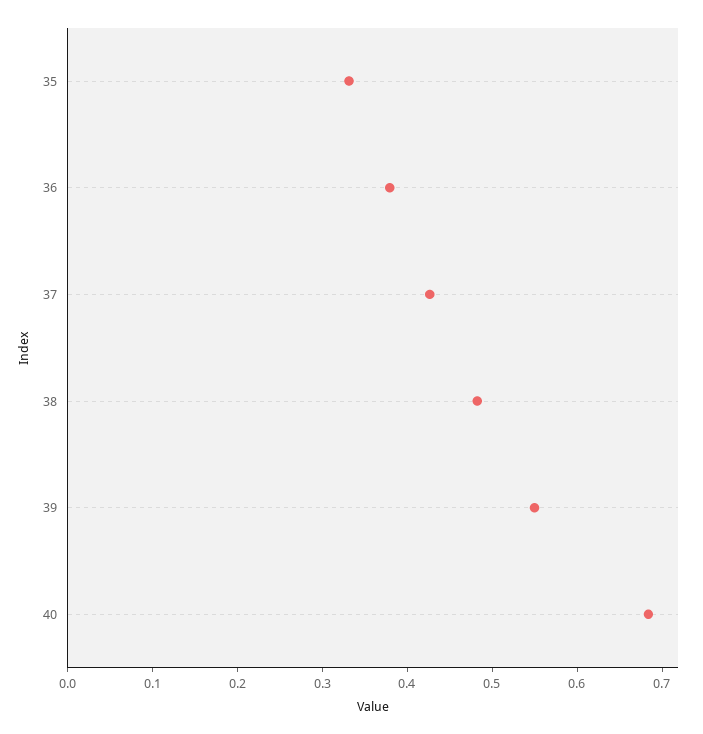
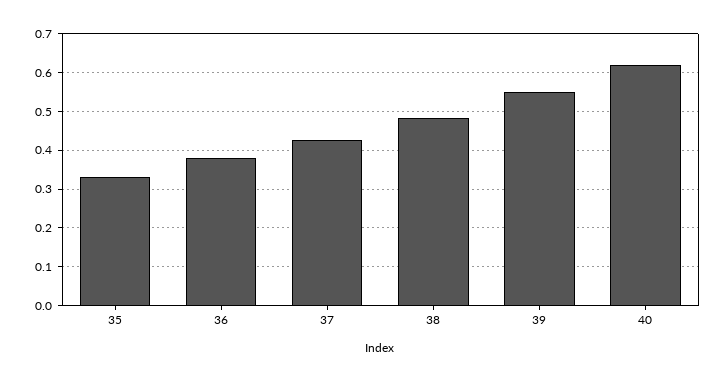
40: 0.68 -> 0.62

